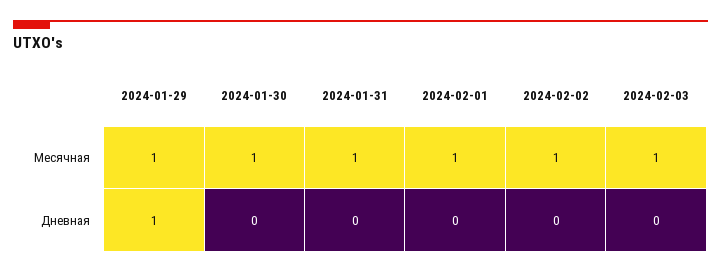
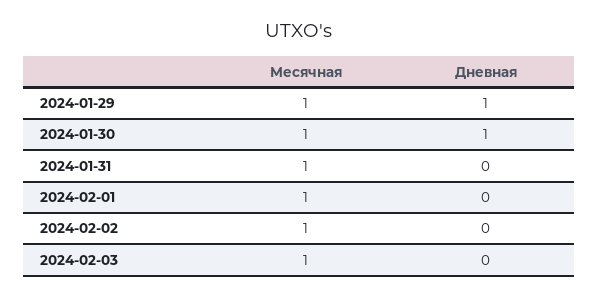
2024-01-30, Дневная: 0 -> 1

